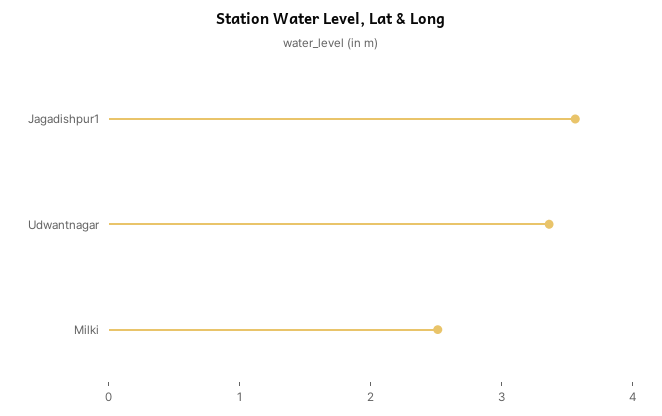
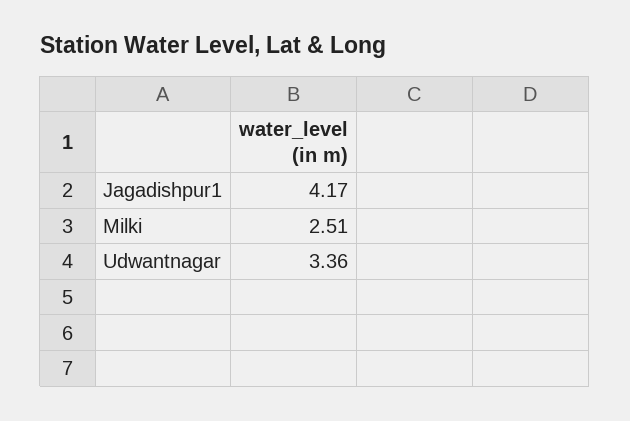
Jagadishpur1: 3.6 -> 4.17

